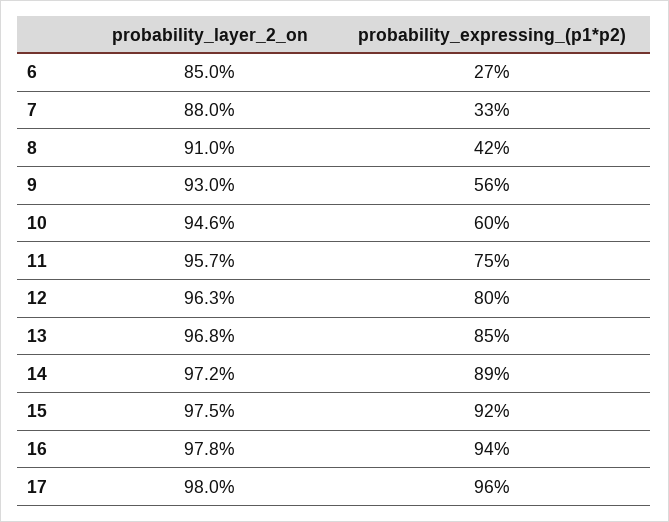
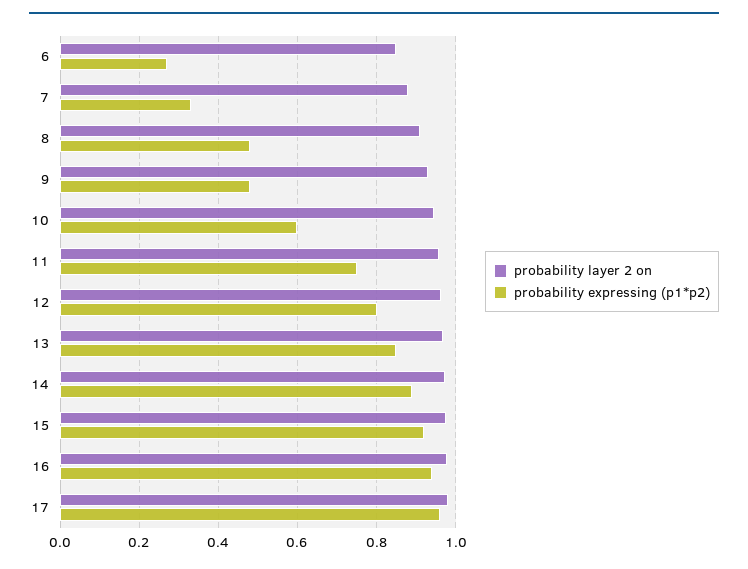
probability_expressing_(p1*p2), 8: 0.42 -> 0.48
probability_expressing_(p1*p2), 9: 0.56 -> 0.48

